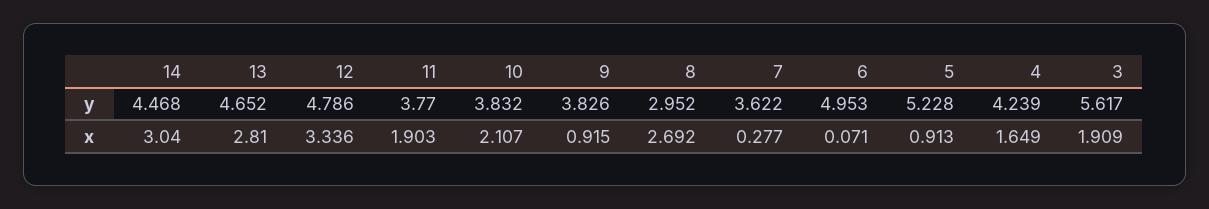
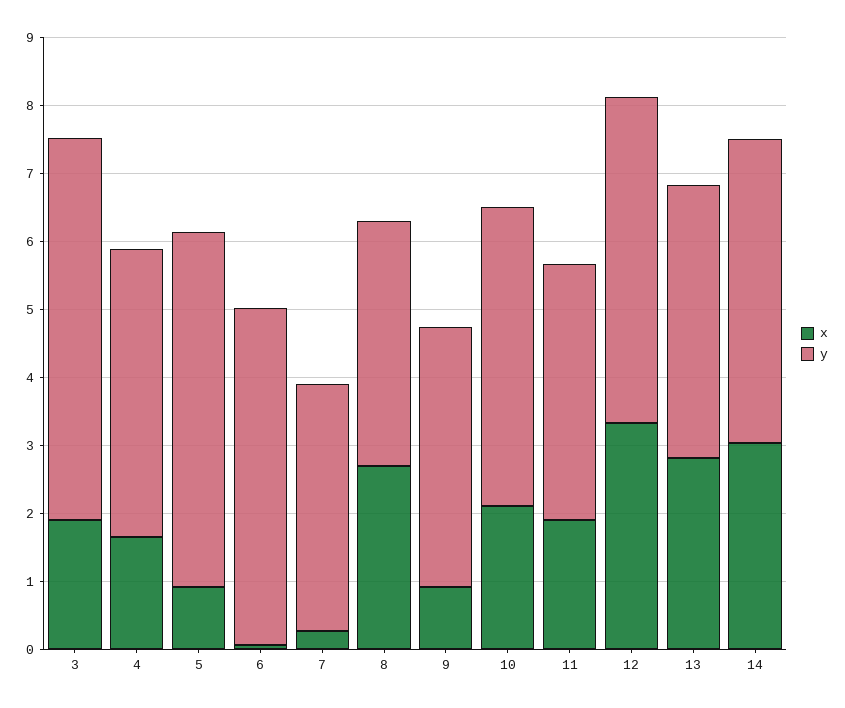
y, 13: 4.652 -> 4
y, 10: 3.832 -> 4.4
y, 8: 2.952 -> 3.6

